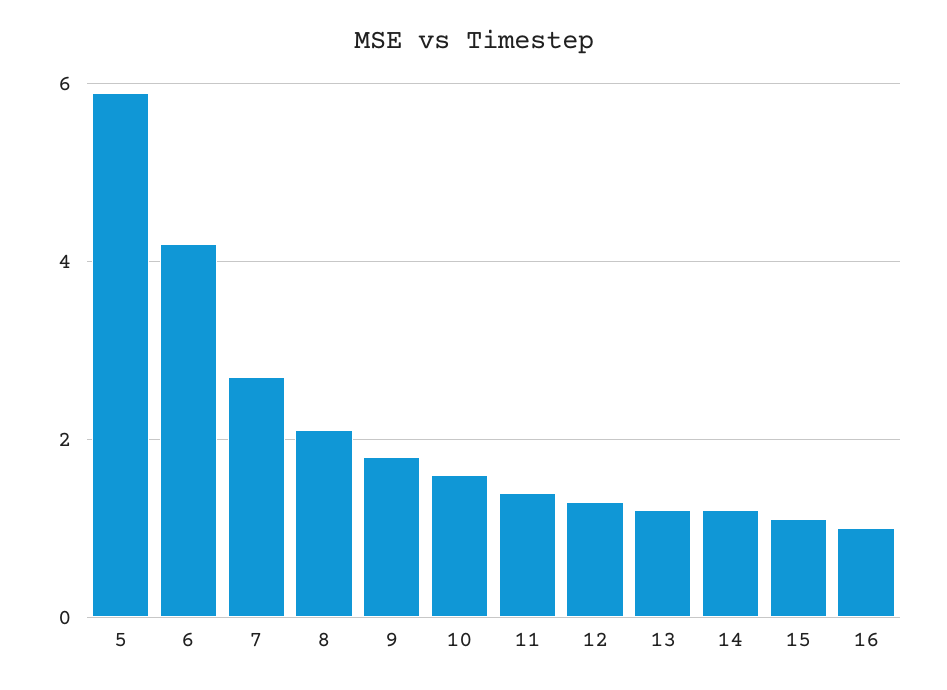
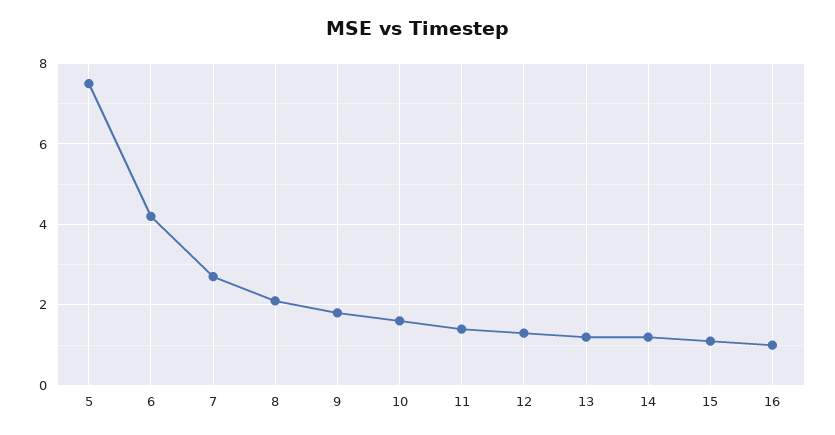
5: 6 -> 7.5

